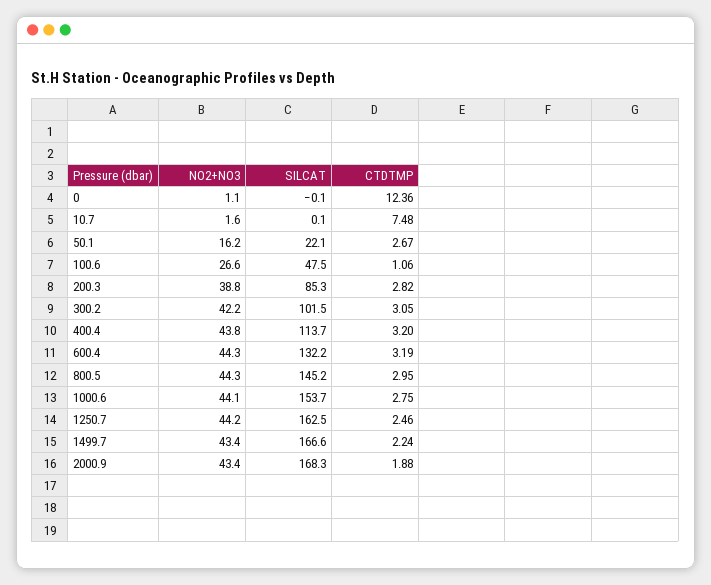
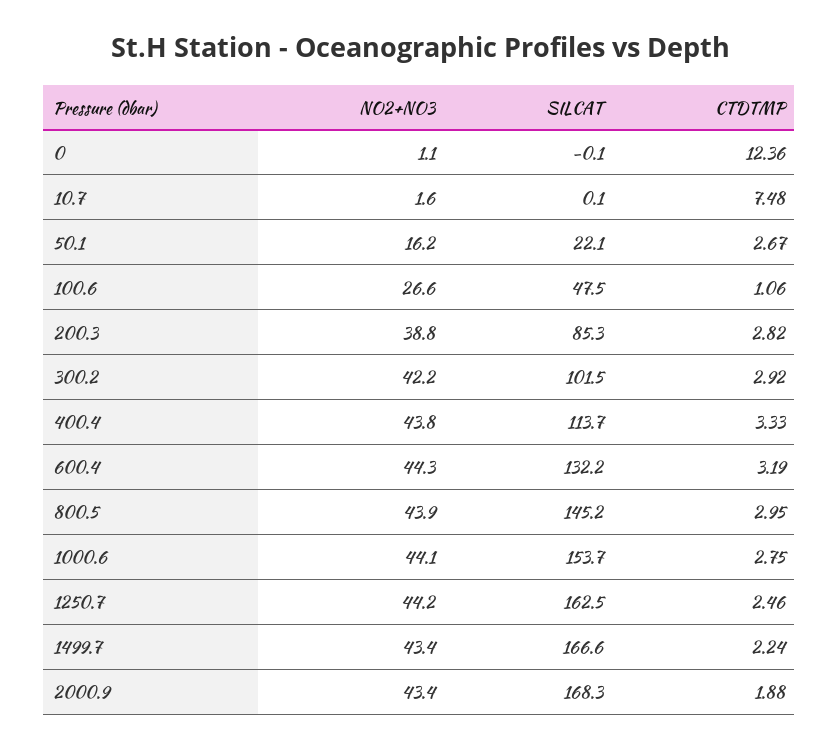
CTDTMP, 300.2: 3.05 -> 2.92
CTDTMP, 400.4: 3.2 -> 3.33
NO2+NO3, 800.5: 44.3 -> 43.9

